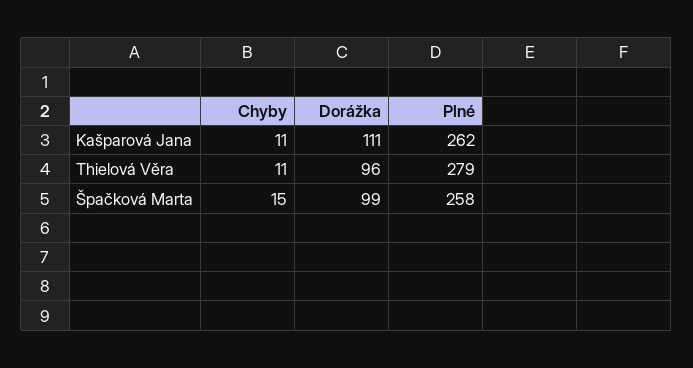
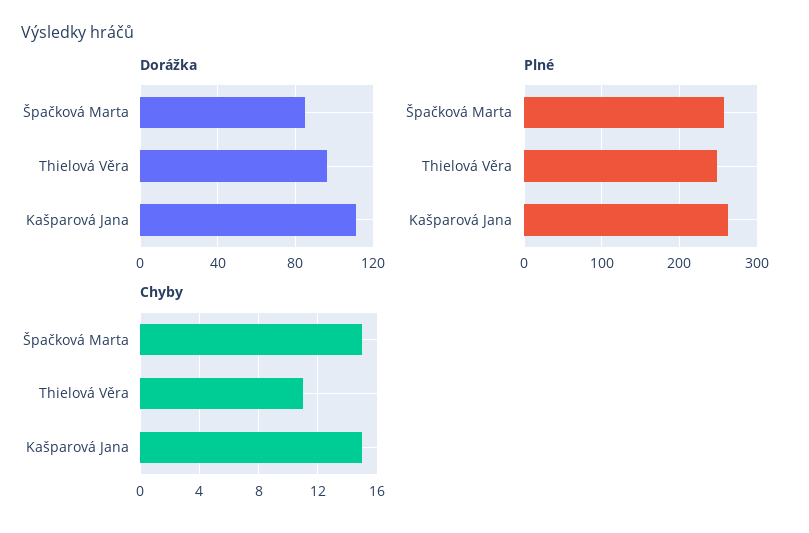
Chyby, Kašparová Jana: 11 -> 15
Plné, Thielová Věra: 279 -> 250
Dorážka, Špačková Marta: 99 -> 85

